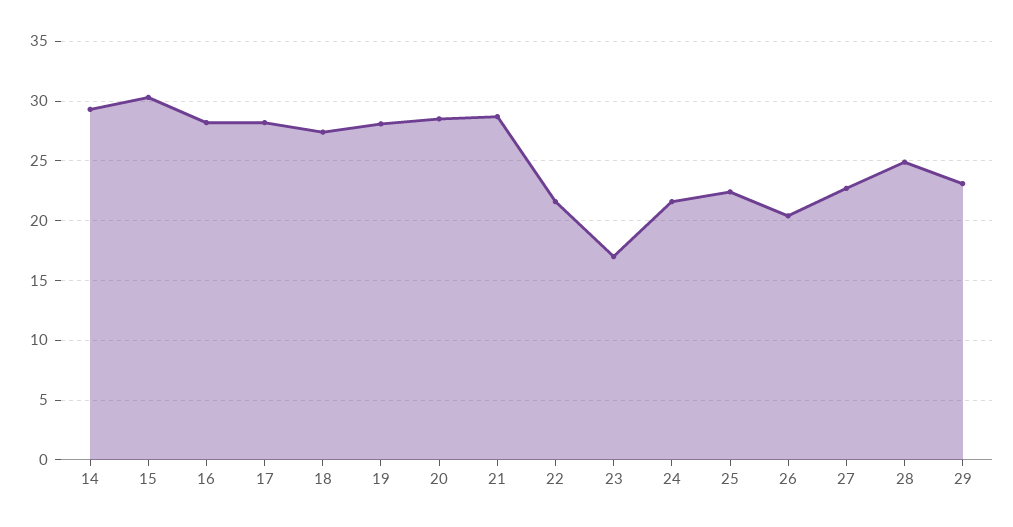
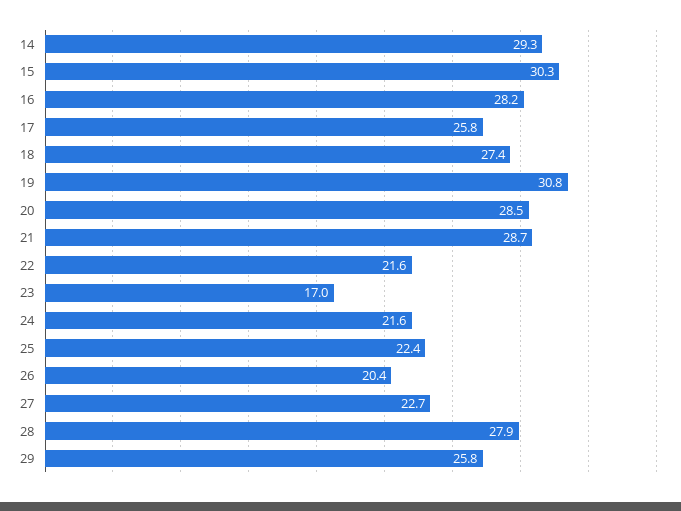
17: 28 -> 25.8
19: 28 -> 30.8
28: 25 -> 27.9
29: 23 -> 25.8

